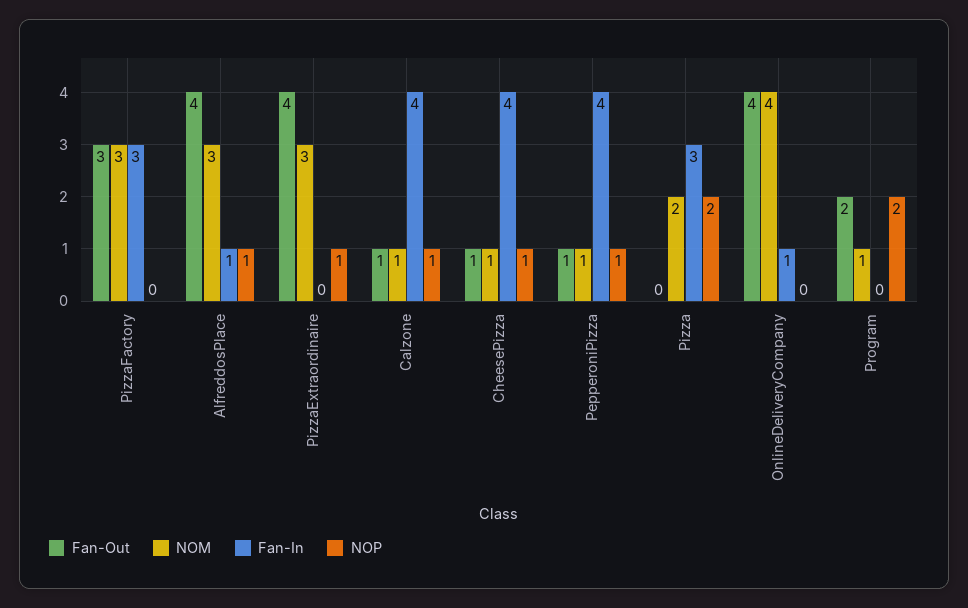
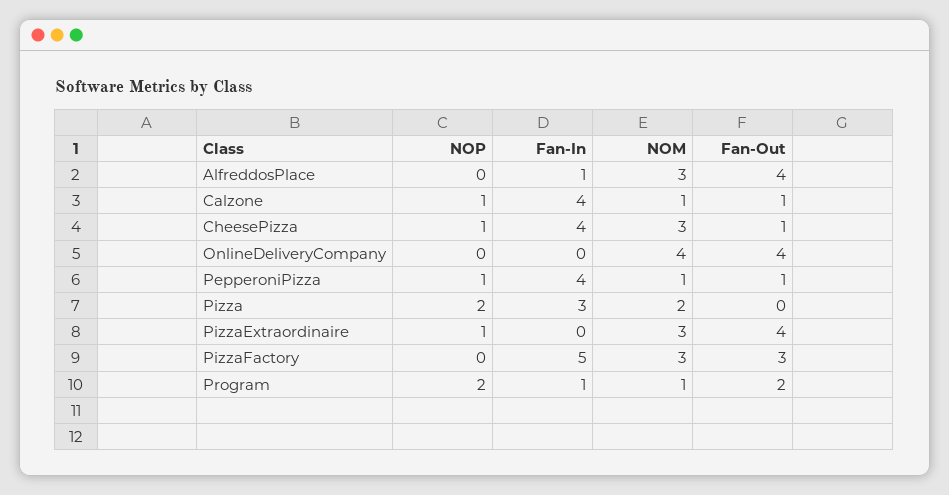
Fan-In, PizzaFactory: 3 -> 5
NOP, AlfreddosPlace: 1 -> 0
NOM, CheesePizza: 1 -> 3
Fan-In, OnlineDeliveryCompany: 1 -> 0
Fan-In, Program: 0 -> 1

